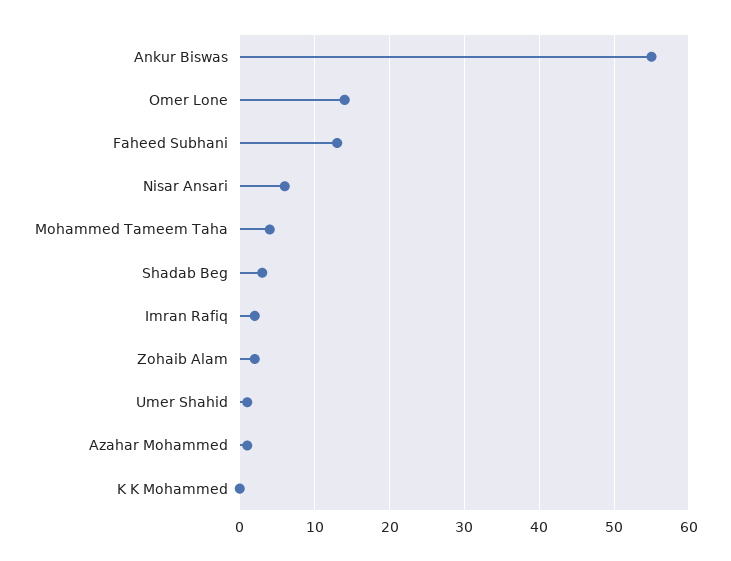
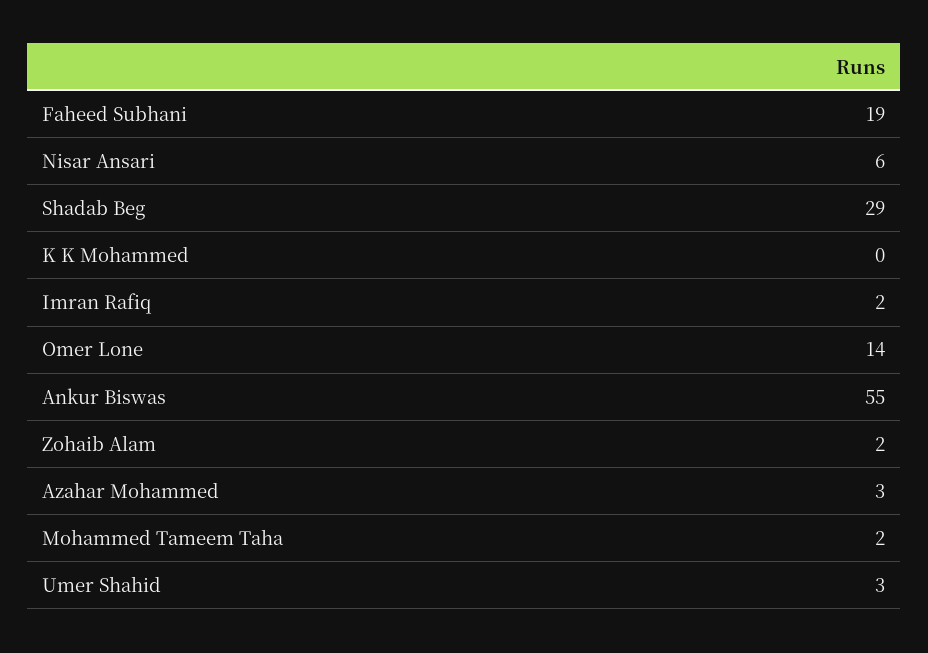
Faheed Subhani: 13 -> 19
Mohammed Tameem Taha: 4 -> 2
Shadab Beg: 3 -> 29
Umer Shahid: 1 -> 3
Azahar Mohammed: 1 -> 3

